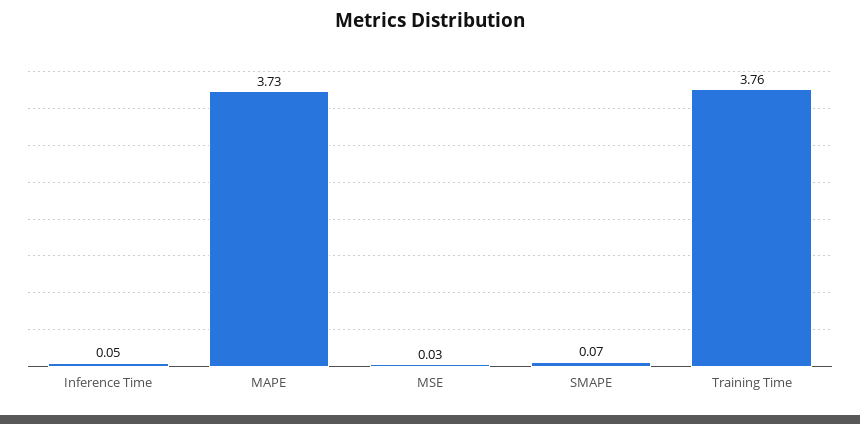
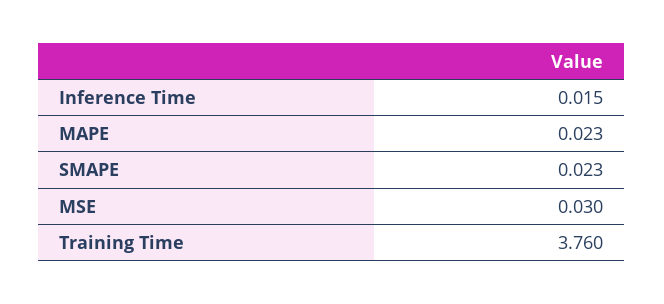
Inference Time: 0.05 -> 0.015
MAPE: 3.73 -> 0.023
SMAPE: 0.07 -> 0.023

